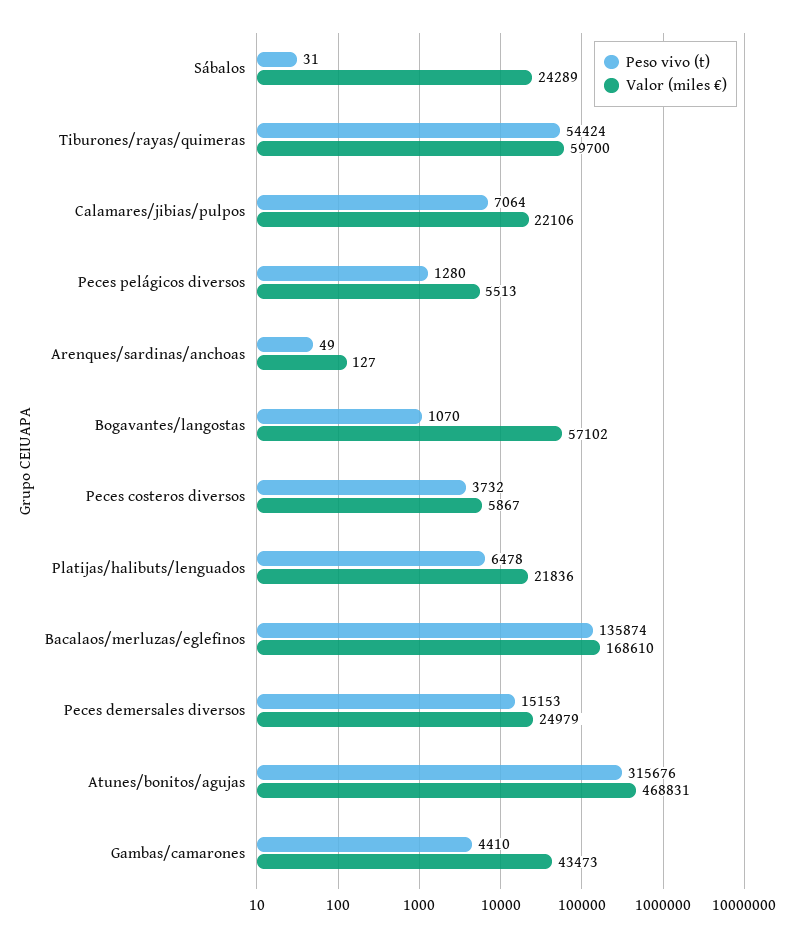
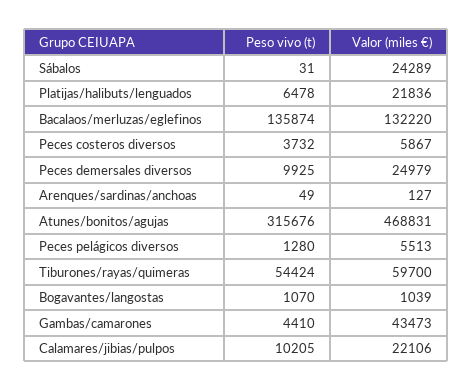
Peso vivo (t), Calamares/jibias/pulpos: 7064 -> 10205
Valor (miles €), Bogavantes/langostas: 57102 -> 1039
Valor (miles €), Bacalaos/merluzas/eglefinos: 168610 -> 132220
Peso vivo (t), Peces demersales diversos: 15153 -> 9925

